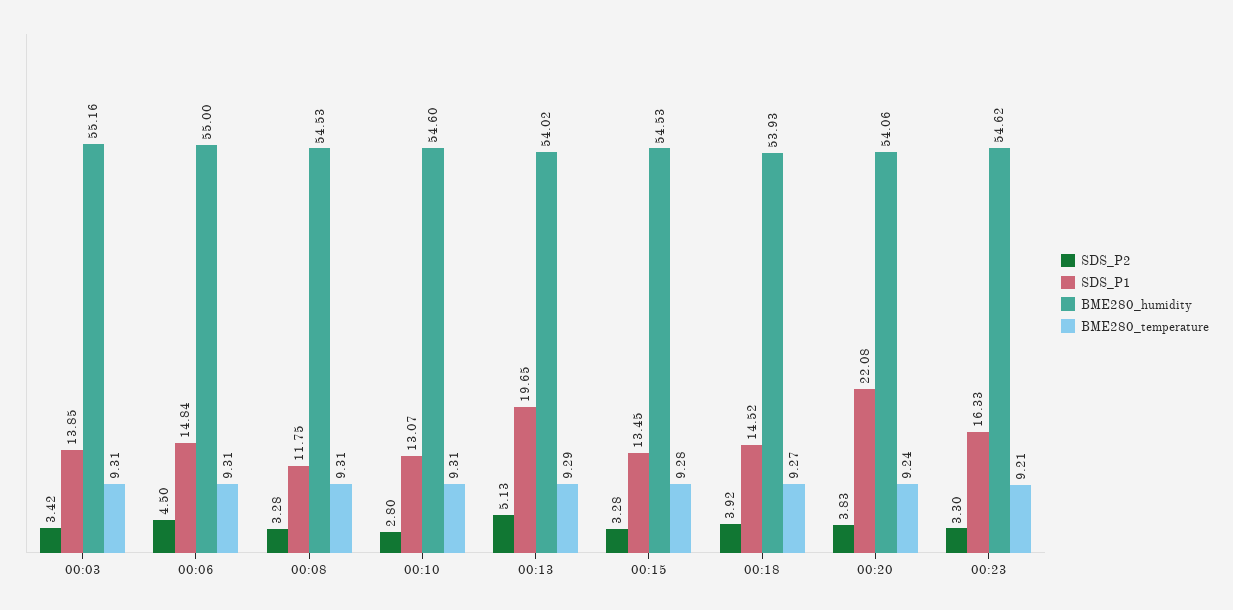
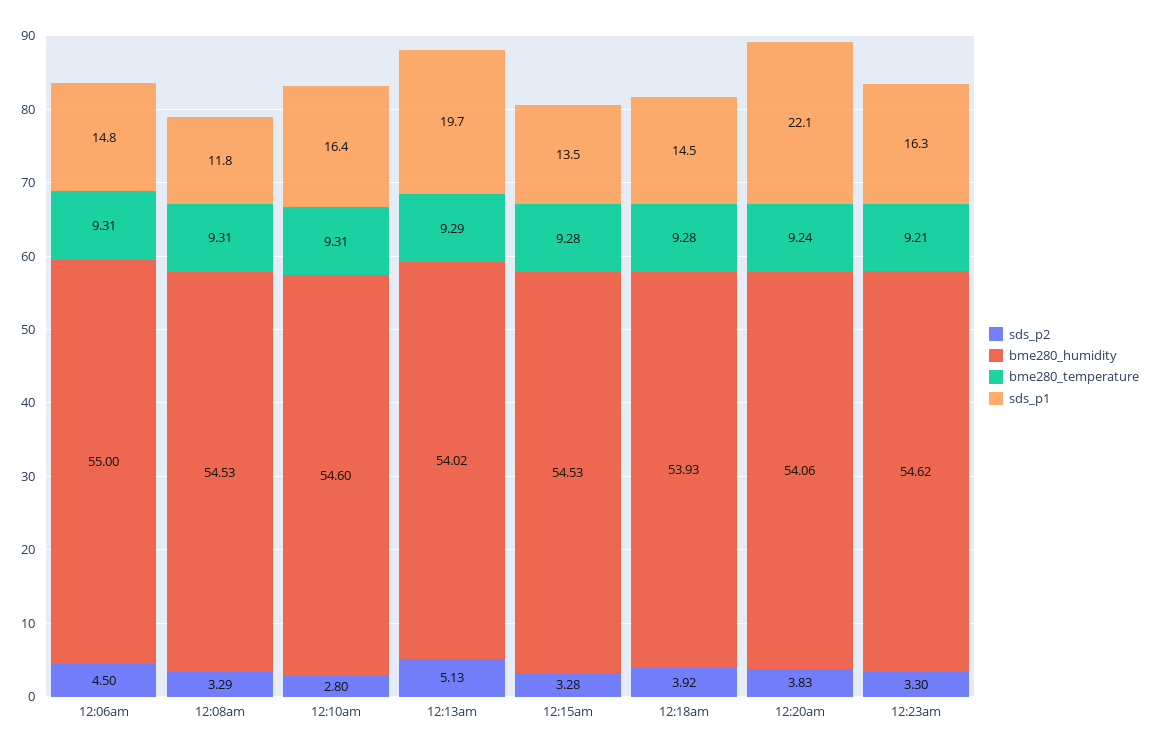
SDS_P2, 00:03: 3.42 -> none
SDS_P1, 00:03: 13.85 -> none
BME280_humidity, 00:03: 55.16 -> none
BME280_temperature, 00:03: 9.31 -> none
SDS_P2, 00:08: 3.28 -> 3.29
SDS_P1, 00:10: 13.07 -> 16.4
BME280_temperature, 00:18: 9.27 -> 9.28

